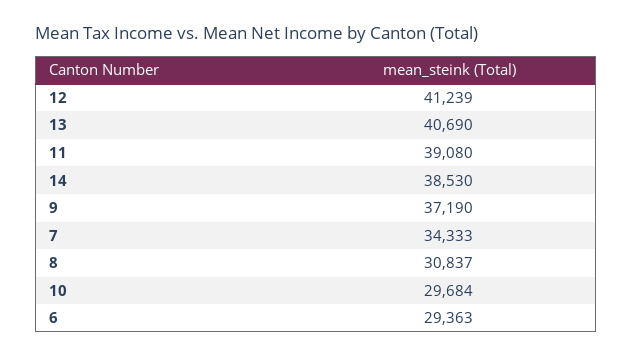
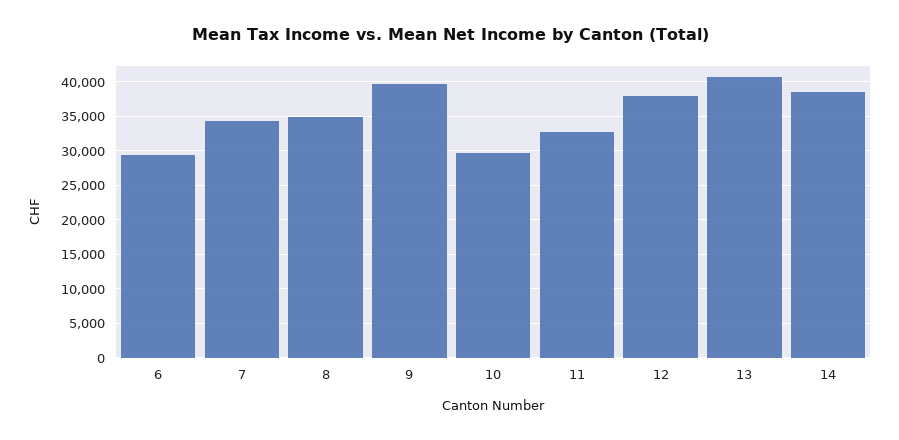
12: 41239 -> 38000
11: 39080 -> 33000
9: 37190 -> 40000
8: 30837 -> 35000

